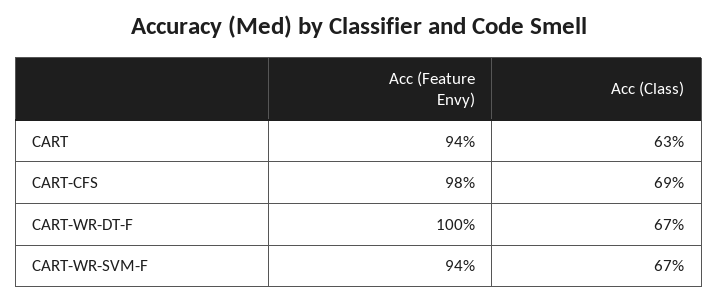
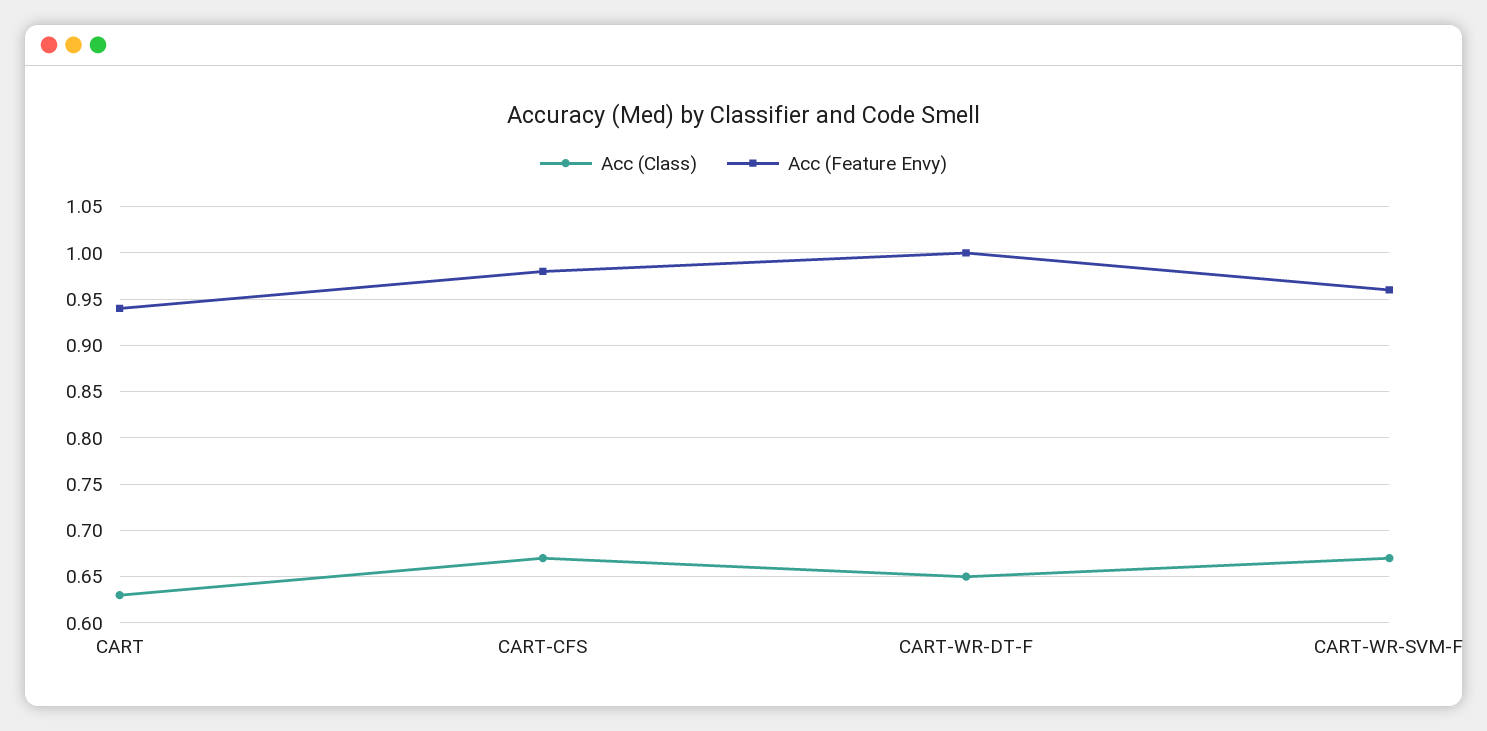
Acc (Class), CART-CFS: 0.69 -> 0.67
Acc (Class), CART-WR-DT-F: 0.67 -> 0.65
Acc (Feature Envy), CART-WR-SVM-F: 0.94 -> 0.96

